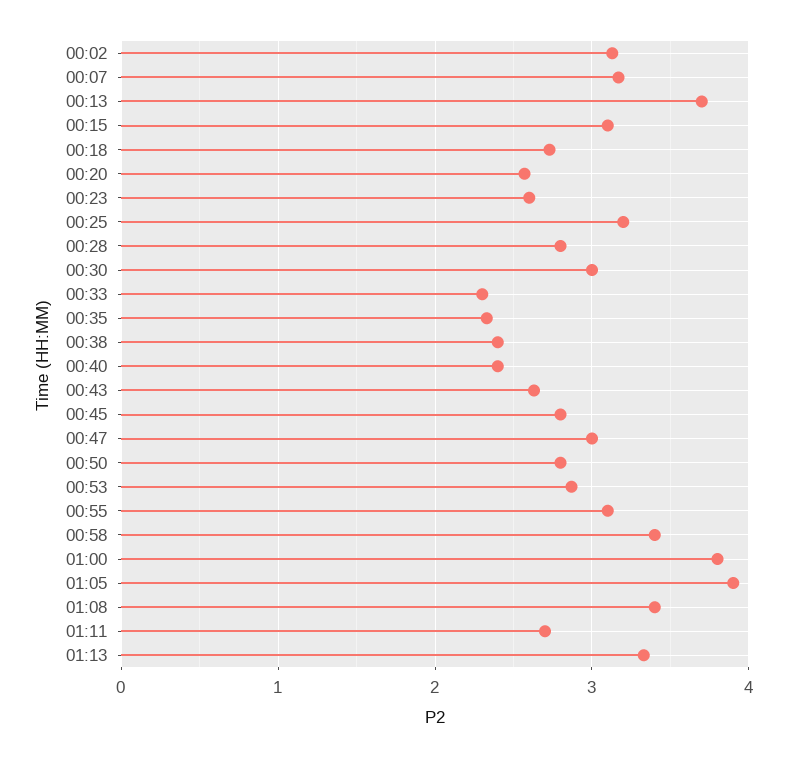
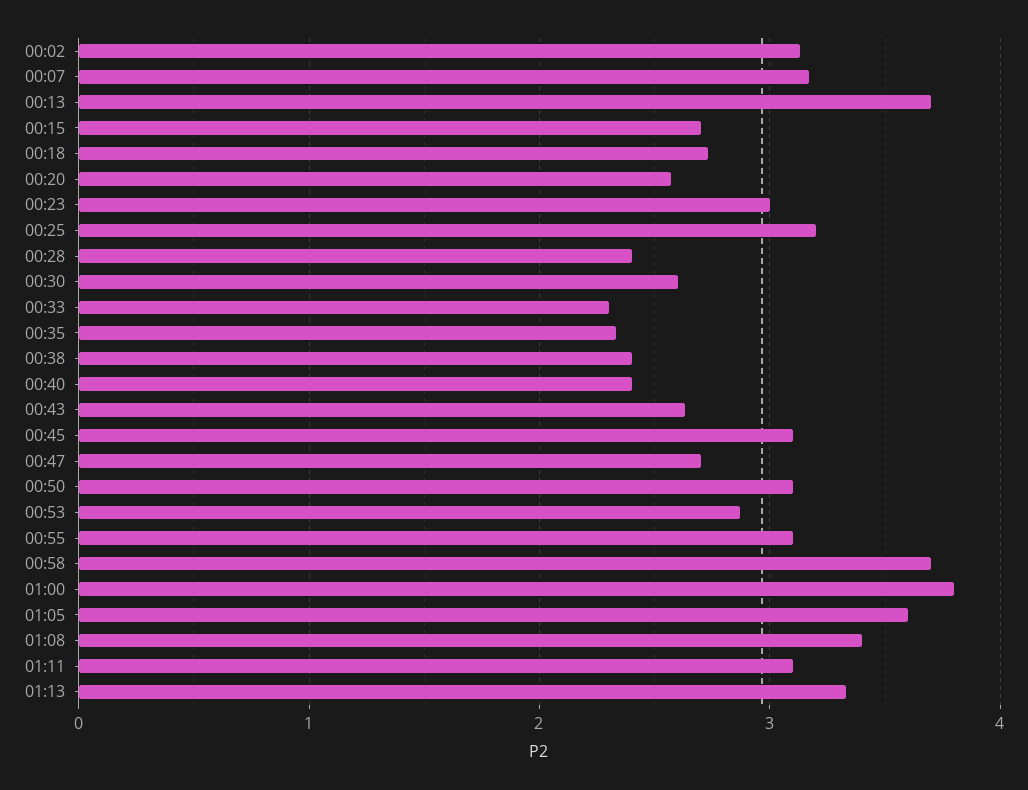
00:15: 3.1 -> 2.7
00:23: 2.6 -> 3
00:28: 2.8 -> 2.4
00:30: 3 -> 2.6
00:45: 2.8 -> 3.1
00:47: 3 -> 2.7
00:50: 2.8 -> 3.1
00:58: 3.4 -> 3.7
01:05: 3.9 -> 3.6
01:11: 2.7 -> 3.1

